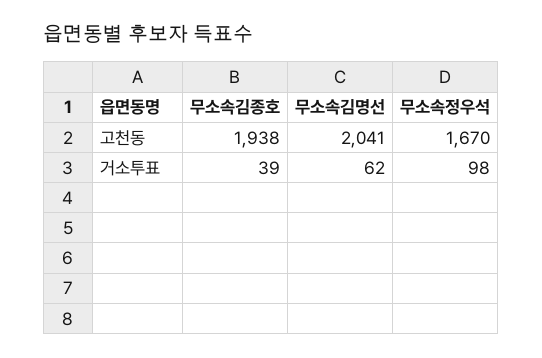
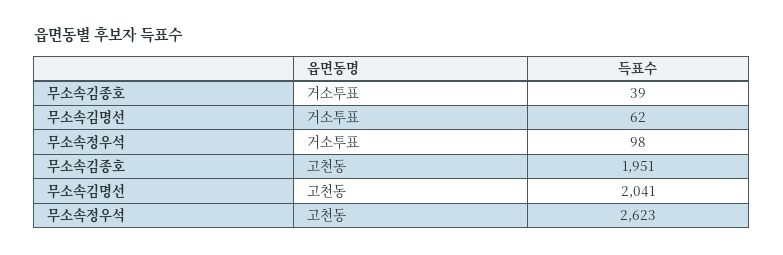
무소속김종호, 고천동: 1938 -> 1951
무소속정우석, 고천동: 1670 -> 2623

